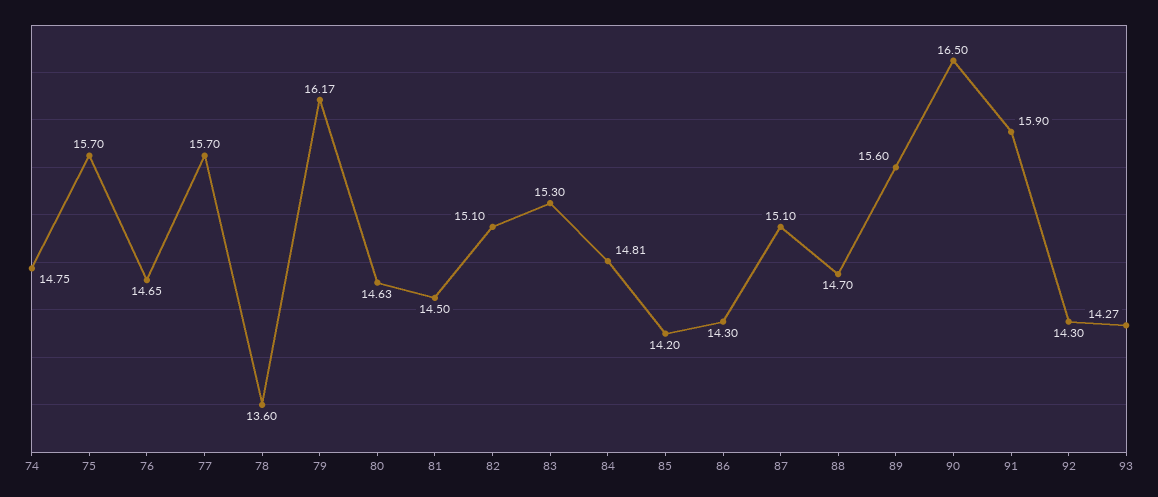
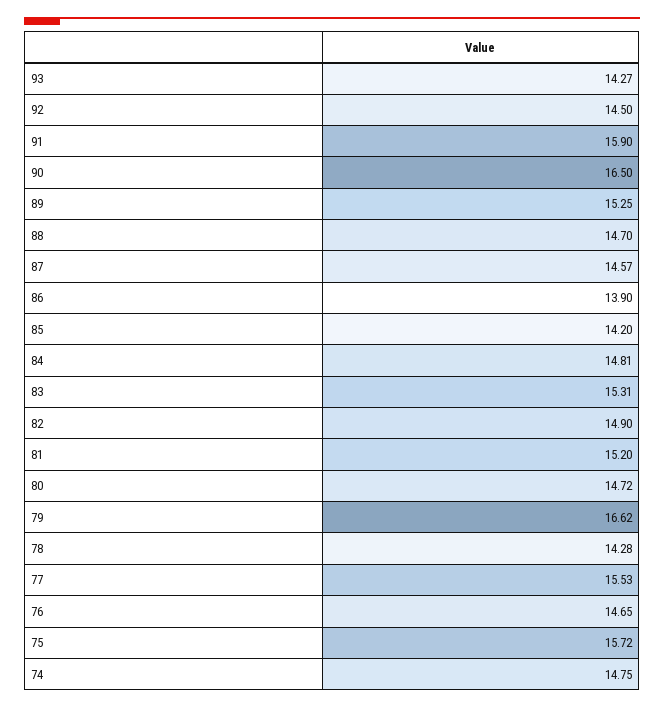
75: 15.7 -> 15.72
77: 15.7 -> 15.53
78: 13.6 -> 14.28
79: 16.17 -> 16.62
80: 14.63 -> 14.72
81: 14.5 -> 15.2
82: 15.1 -> 14.9
83: 15.3 -> 15.31
86: 14.3 -> 13.9
87: 15.1 -> 14.57
89: 15.6 -> 15.25
92: 14.3 -> 14.5

